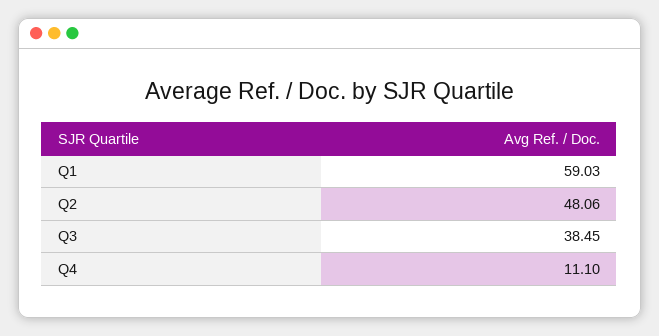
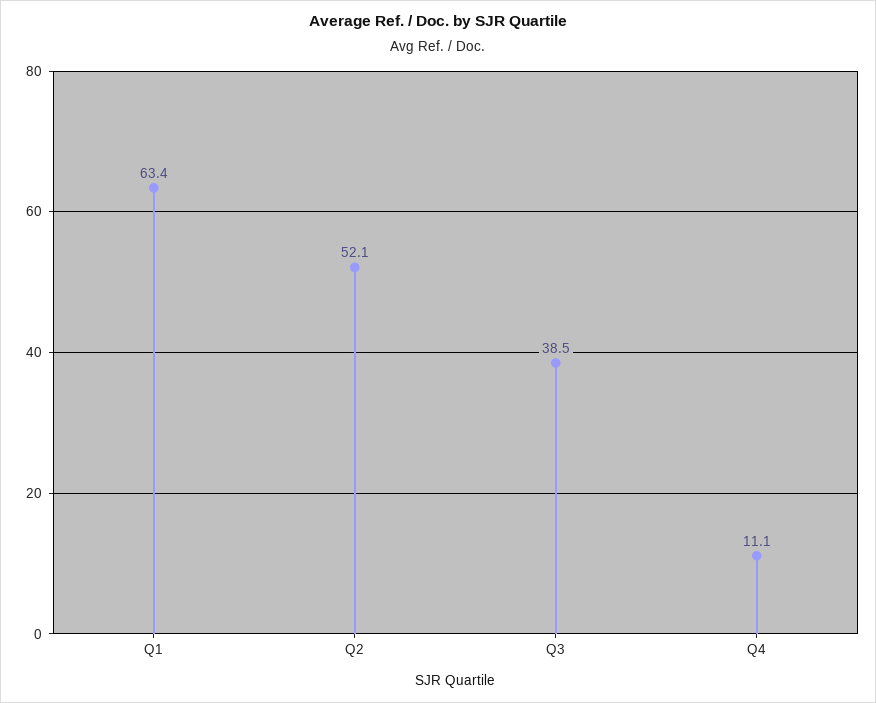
Q1: 59.03 -> 63.4
Q2: 48.06 -> 52.1

